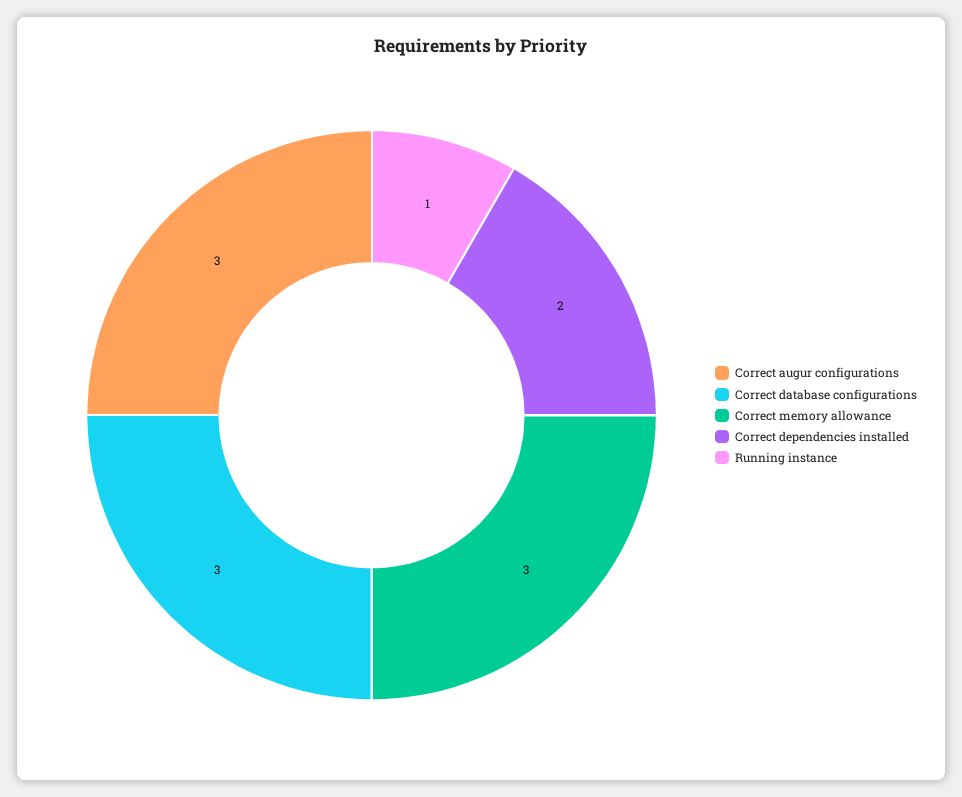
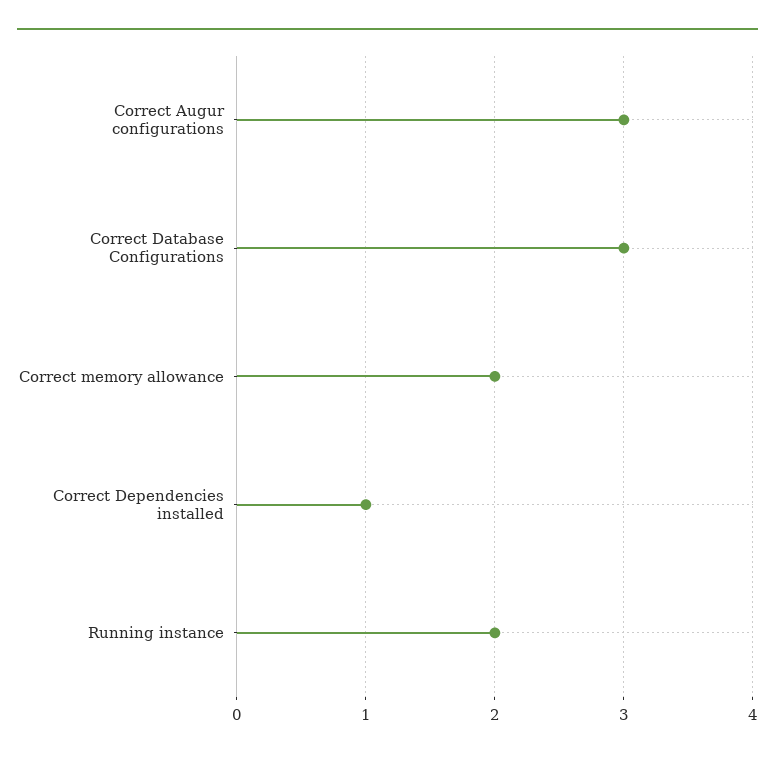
Correct memory allowance: 3 -> 2
Correct dependencies installed: 2 -> 1
Running instance: 1 -> 2

